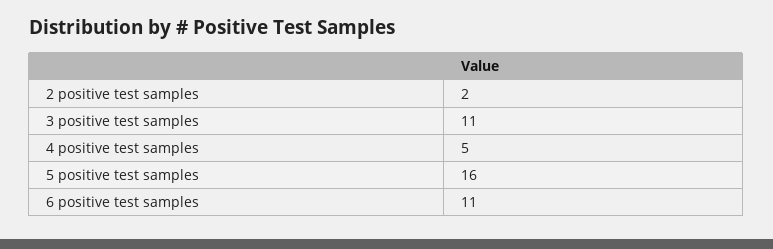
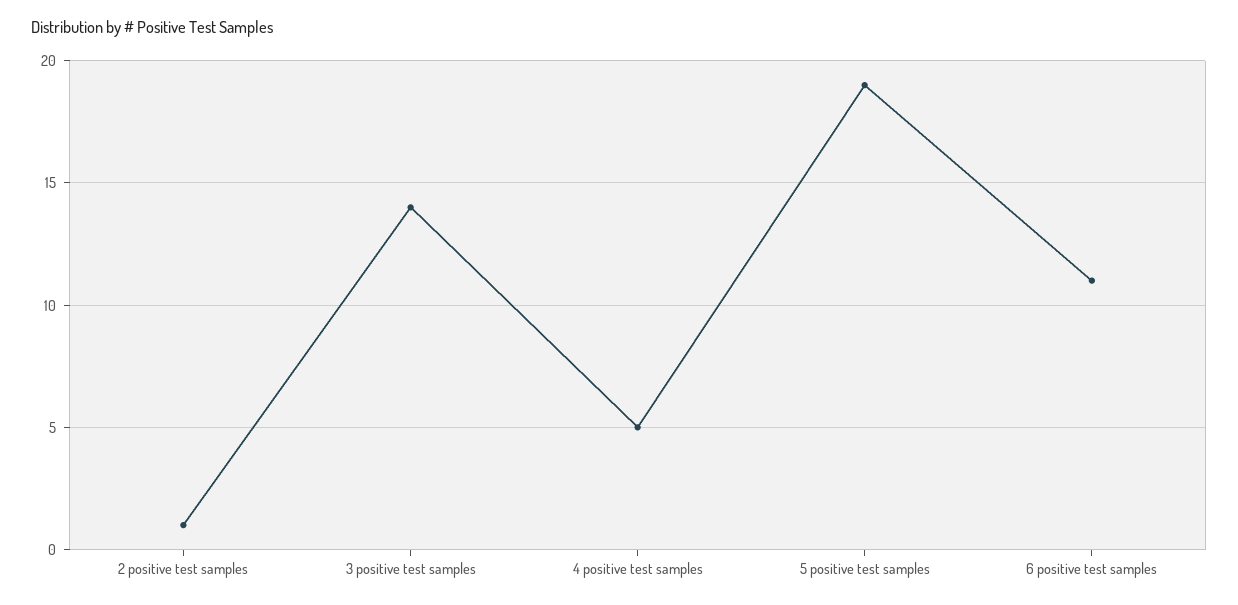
2 positive test samples: 2 -> 1
3 positive test samples: 11 -> 14
5 positive test samples: 16 -> 19

